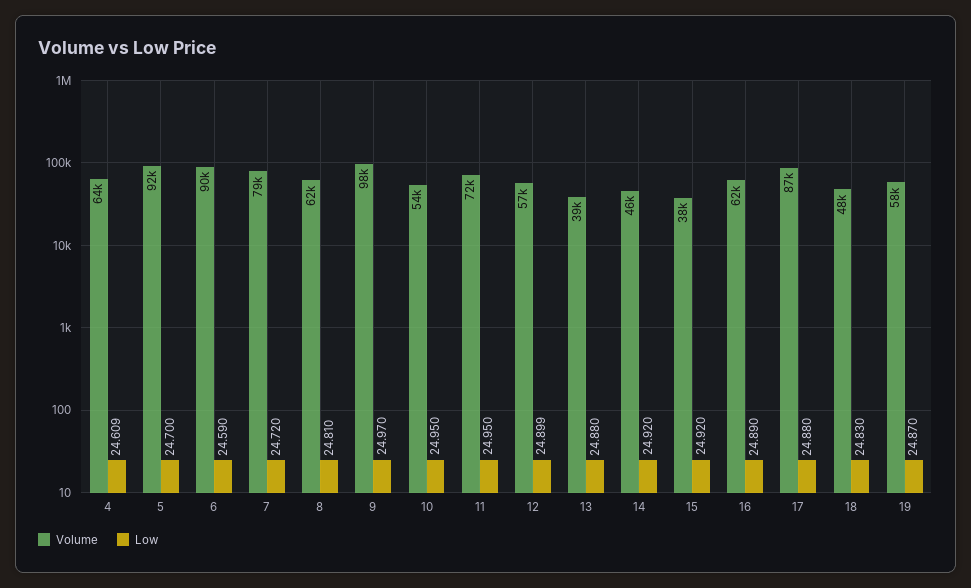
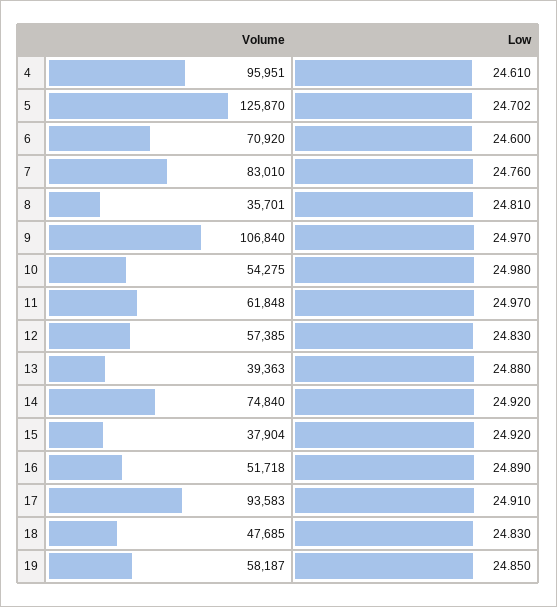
Volume, 4: 64000 -> 95951
Low, 4: 24.609 -> 24.61
Volume, 5: 92000 -> 125870
Low, 5: 24.7 -> 24.702
Volume, 6: 90000 -> 70920
Low, 6: 24.59 -> 24.6
Volume, 7: 79000 -> 83010
Low, 7: 24.72 -> 24.76
Volume, 8: 62000 -> 35701
Volume, 9: 98000 -> 106840
Low, 10: 24.95 -> 24.98
Volume, 11: 72000 -> 61848
Low, 11: 24.95 -> 24.97
Low, 12: 24.899 -> 24.83
Volume, 14: 46000 -> 74840
Volume, 16: 62000 -> 51718
Volume, 17: 87000 -> 93583
Low, 17: 24.88 -> 24.91
Low, 19: 24.87 -> 24.85

